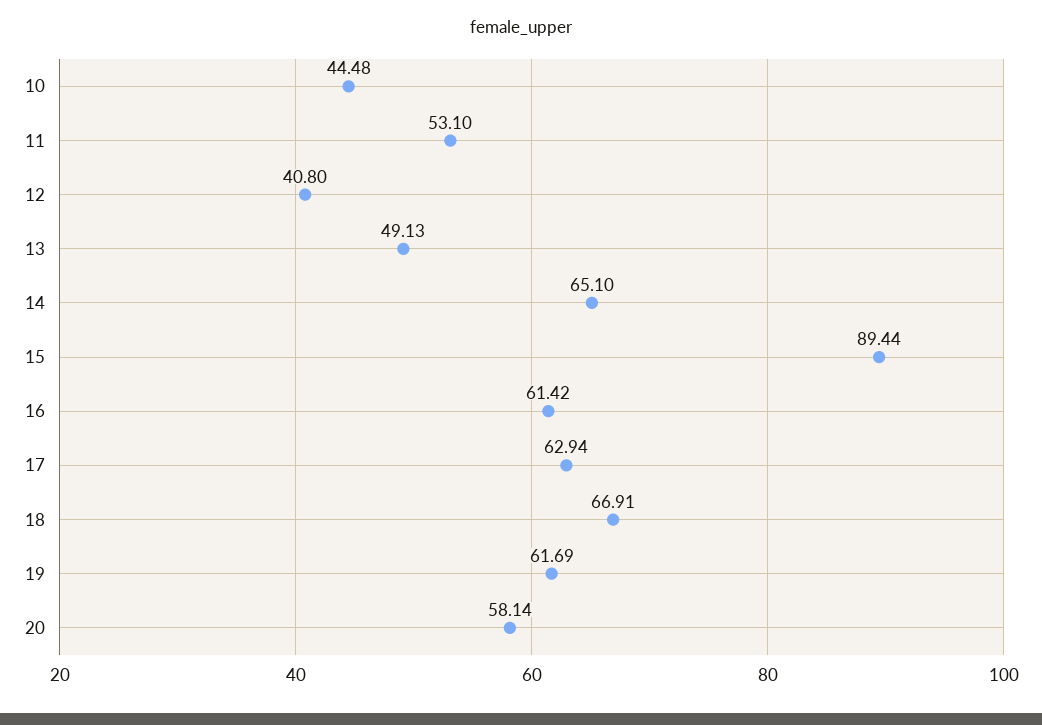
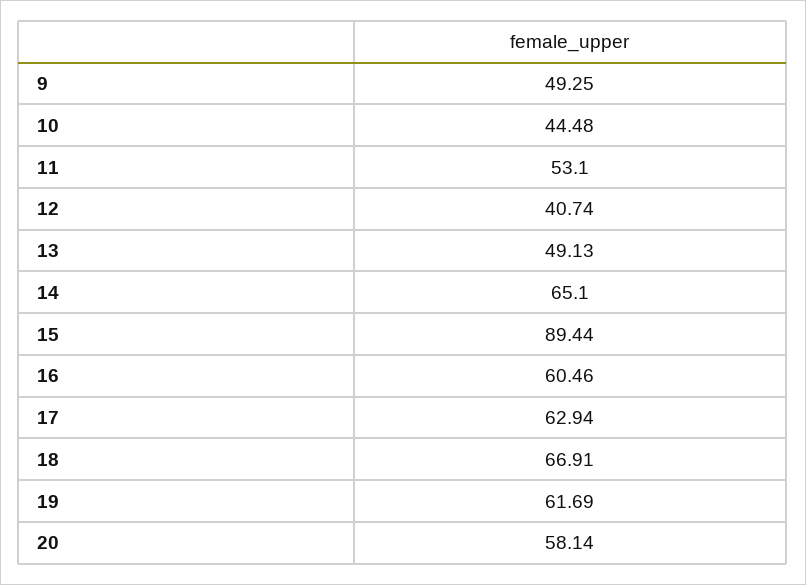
12: 40.8 -> 40.74
16: 61.42 -> 60.46
9: none -> 49.25

